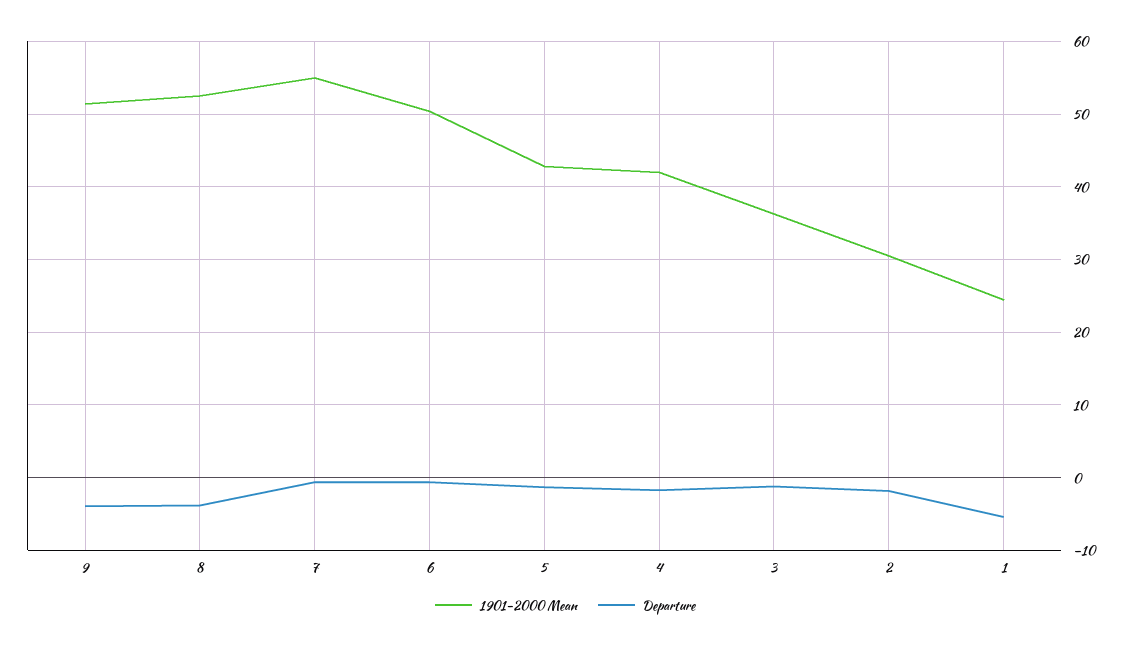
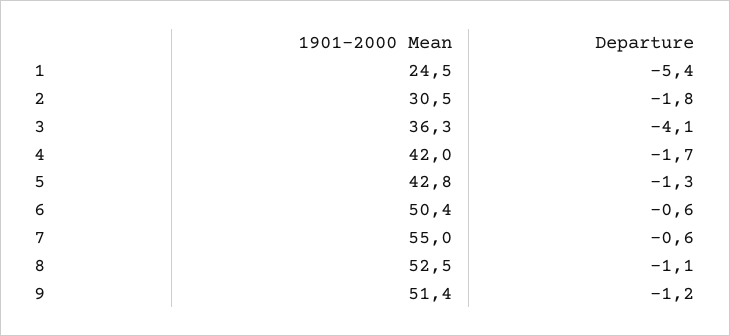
Departure, 9: -4 -> -1.2
Departure, 8: -4 -> -1.1
Departure, 3: -1 -> -4.1

